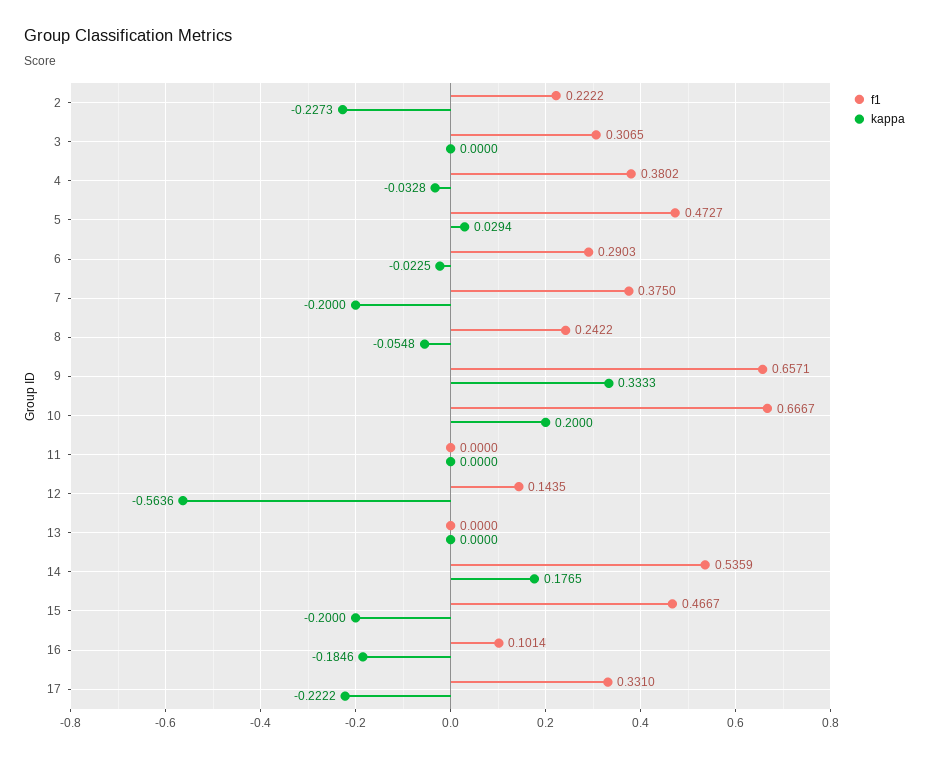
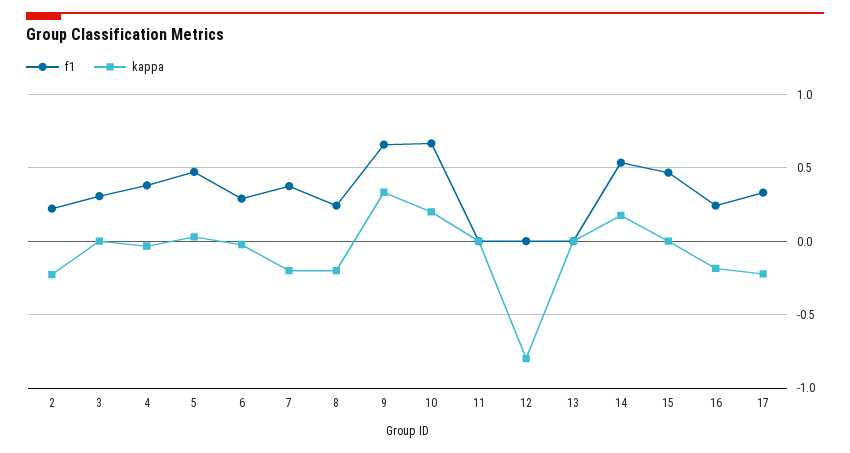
kappa, 8: -0.0548 -> -0.2
f1, 12: 0.1435 -> 0
kappa, 12: -0.5636 -> -0.8
kappa, 15: -0.2 -> 0
f1, 16: 0.1014 -> 0.25

